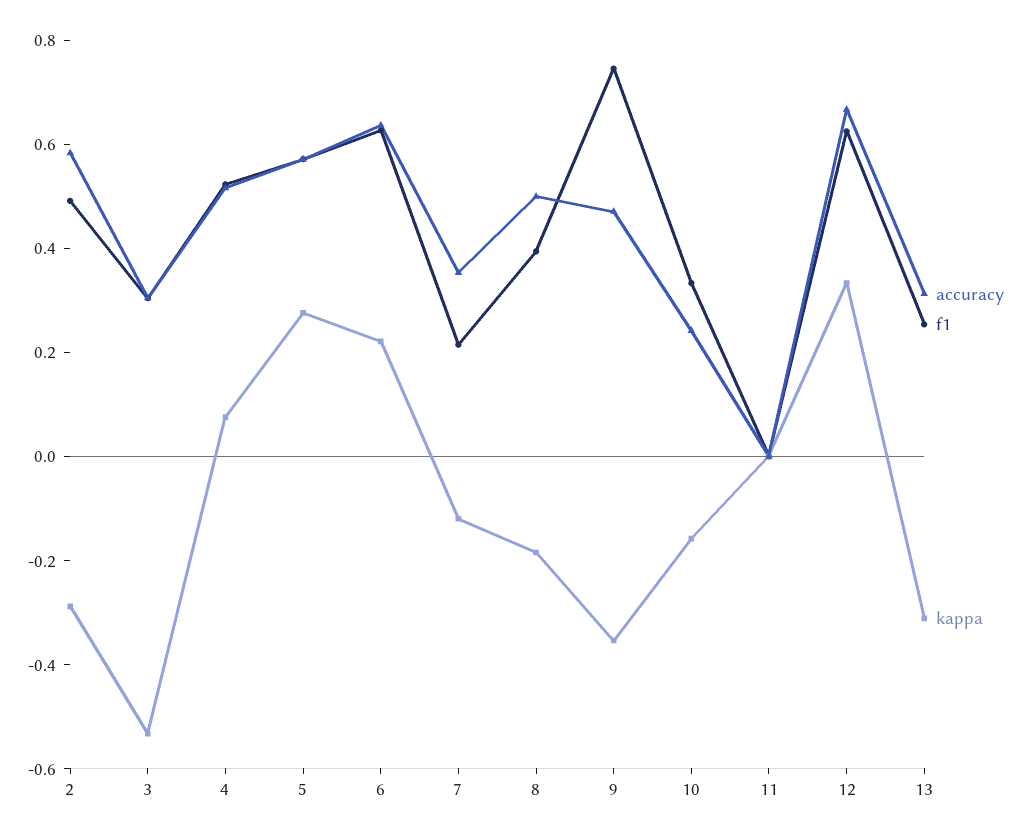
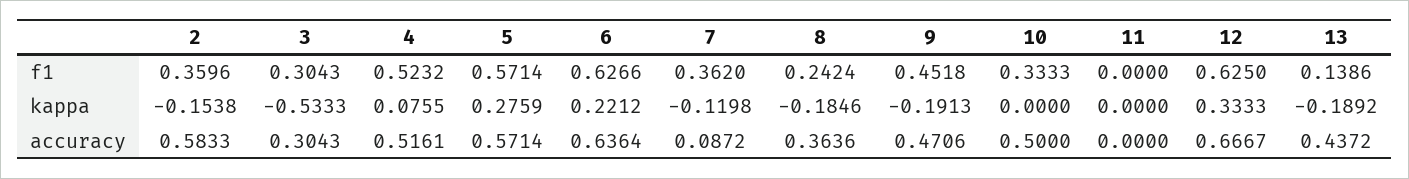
f1, 2: 0.5 -> 0.3596
kappa, 2: -0.3 -> -0.1538
accuracy, 7: 0.35 -> 0.0872
f1, 7: 0.2 -> 0.362
accuracy, 8: 0.5 -> 0.3636
f1, 8: 0.4 -> 0.2424
f1, 9: 0.75 -> 0.4518
kappa, 9: -0.35 -> -0.1913
accuracy, 10: 0.25 -> 0.5
kappa, 10: -0.15 -> 0
accuracy, 13: 0.3 -> 0.4372
f1, 13: 0.25 -> 0.1386
kappa, 13: -0.3 -> -0.1892

